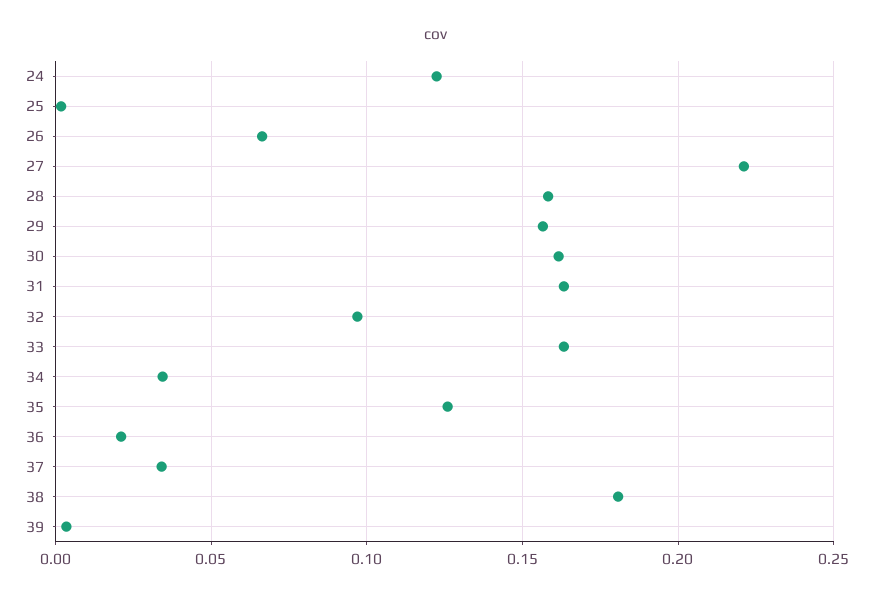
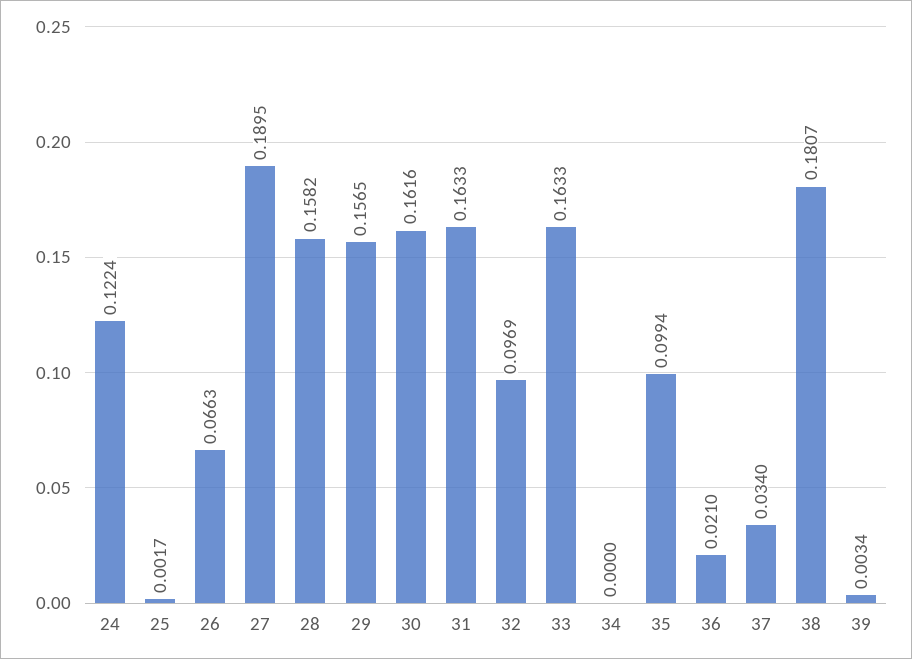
27: 0.22 -> 0.1895
34: 0.035 -> 0
35: 0.125 -> 0.0994

